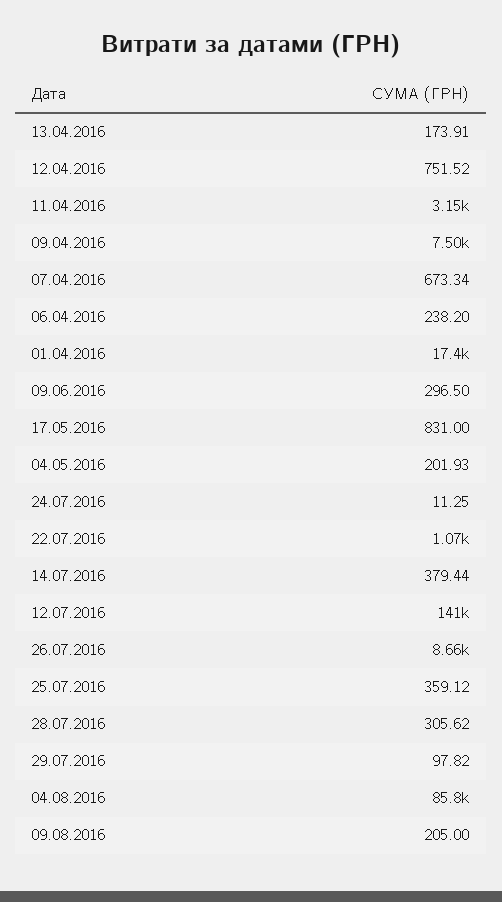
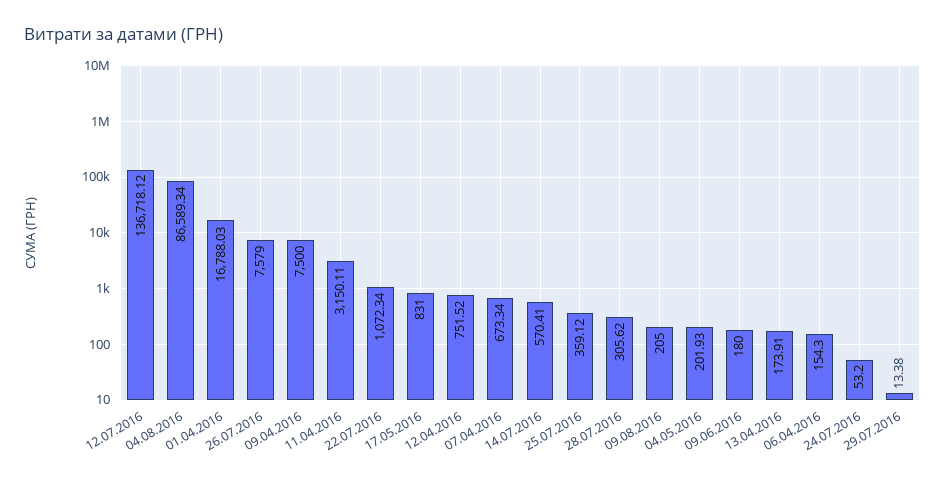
06.04.2016: 238.2 -> 154.3
01.04.2016: 17400 -> 16788.03
09.06.2016: 296.5 -> 180
24.07.2016: 11.25 -> 53.2
14.07.2016: 379.44 -> 570.41
12.07.2016: 141000 -> 136718.12
26.07.2016: 8660 -> 7579
29.07.2016: 97.82 -> 13.38
04.08.2016: 85800 -> 86589.34

